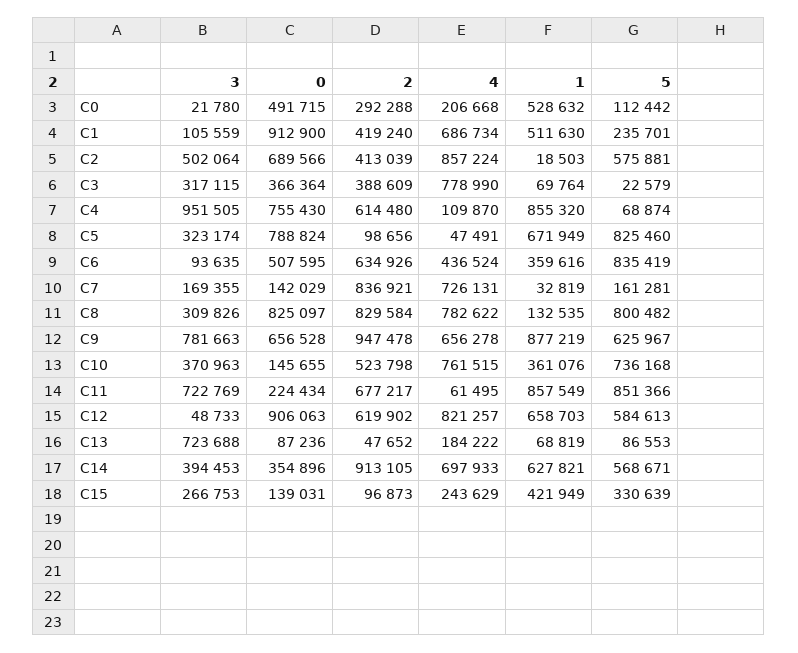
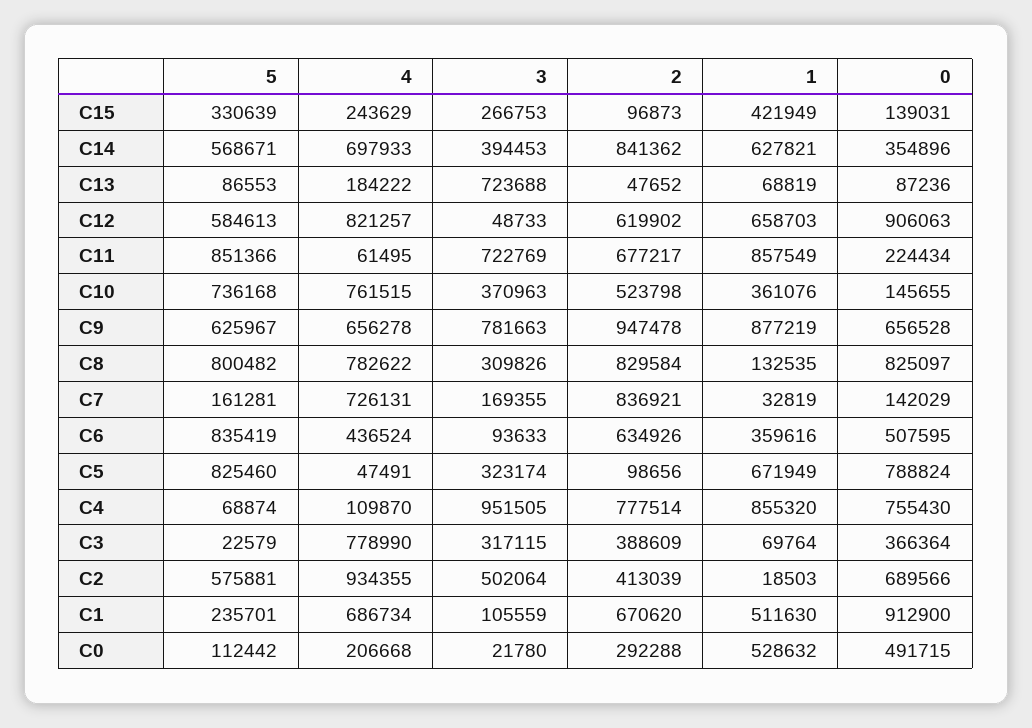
2, C1: 419240 -> 670620
4, C2: 857224 -> 934355
2, C4: 614480 -> 777514
3, C6: 93635 -> 93633
2, C14: 913105 -> 841362

